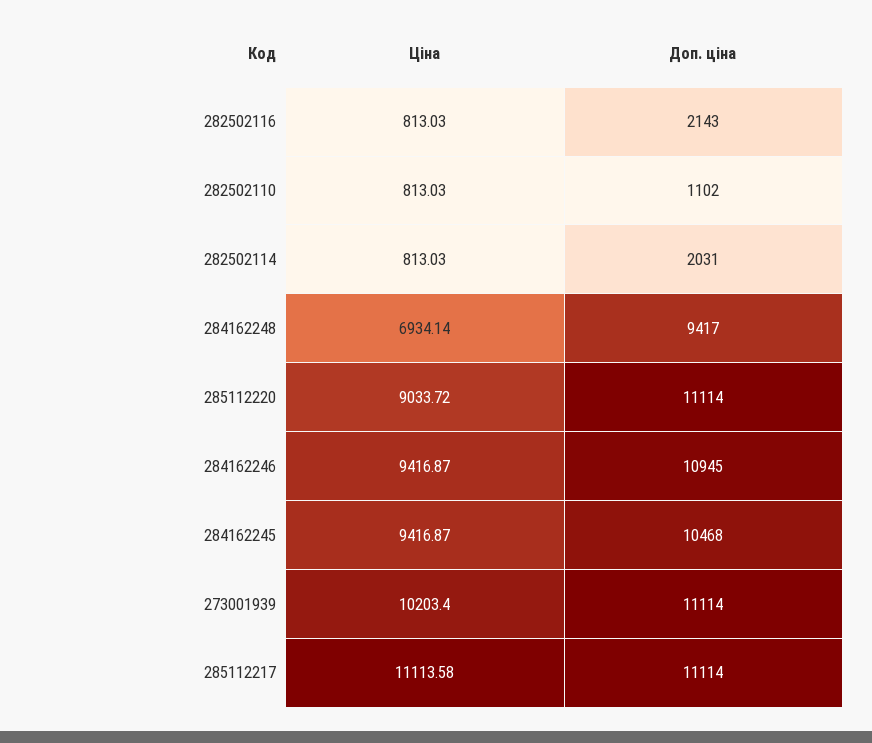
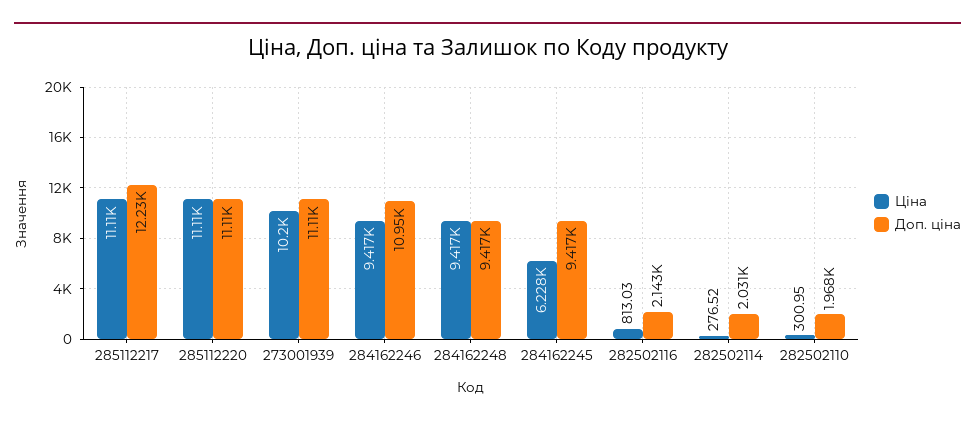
Ціна, 282502110: 813.03 -> 300.95
Доп. ціна, 282502110: 1102 -> 1968
Ціна, 282502114: 813.03 -> 276.52
Ціна, 284162248: 6934.14 -> 9417
Ціна, 285112220: 9033.72 -> 11110
Ціна, 284162245: 9416.87 -> 6228
Доп. ціна, 284162245: 10468 -> 9417
Доп. ціна, 285112217: 11114 -> 12230

